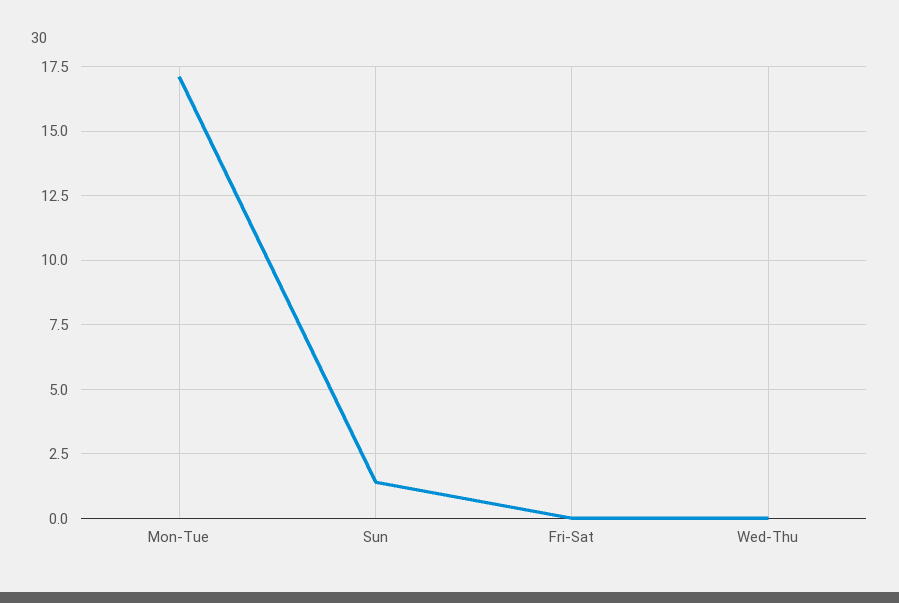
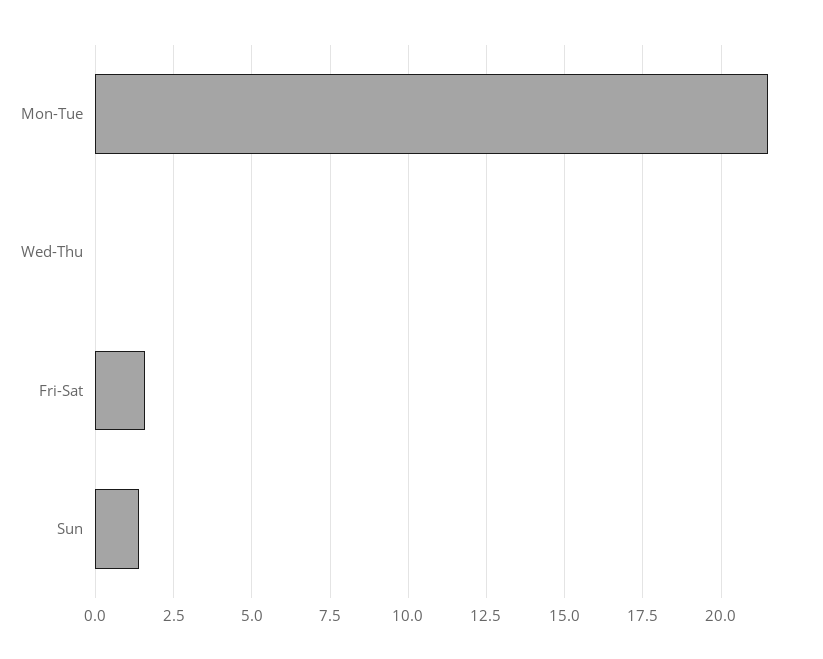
Mon-Tue: 17 -> 21.5
Fri-Sat: 0 -> 1.5

